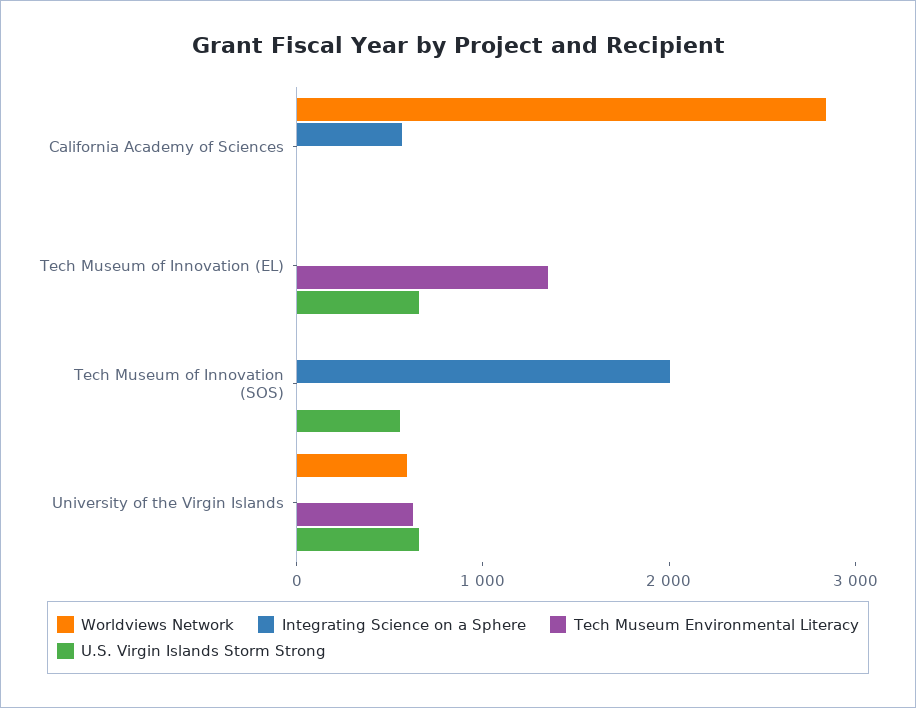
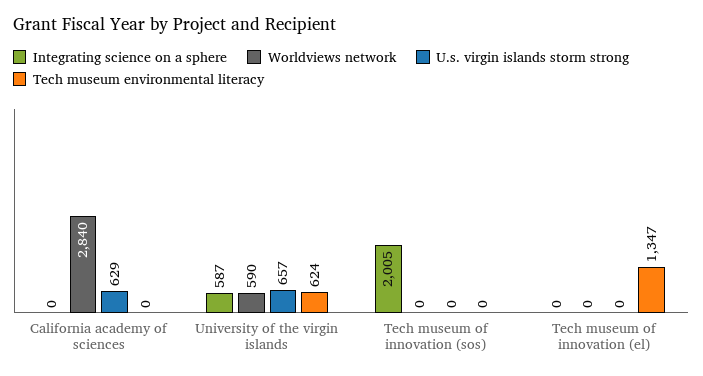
Integrating Science on a Sphere, California Academy of Sciences: 600 -> 0
U.S. Virgin Islands Storm Strong, California Academy of Sciences: 0 -> 629
U.S. Virgin Islands Storm Strong, Tech Museum of Innovation (EL): 600 -> 0
U.S. Virgin Islands Storm Strong, Tech Museum of Innovation (SOS): 600 -> 0
Integrating Science on a Sphere, University of the Virgin Islands: 0 -> 587

